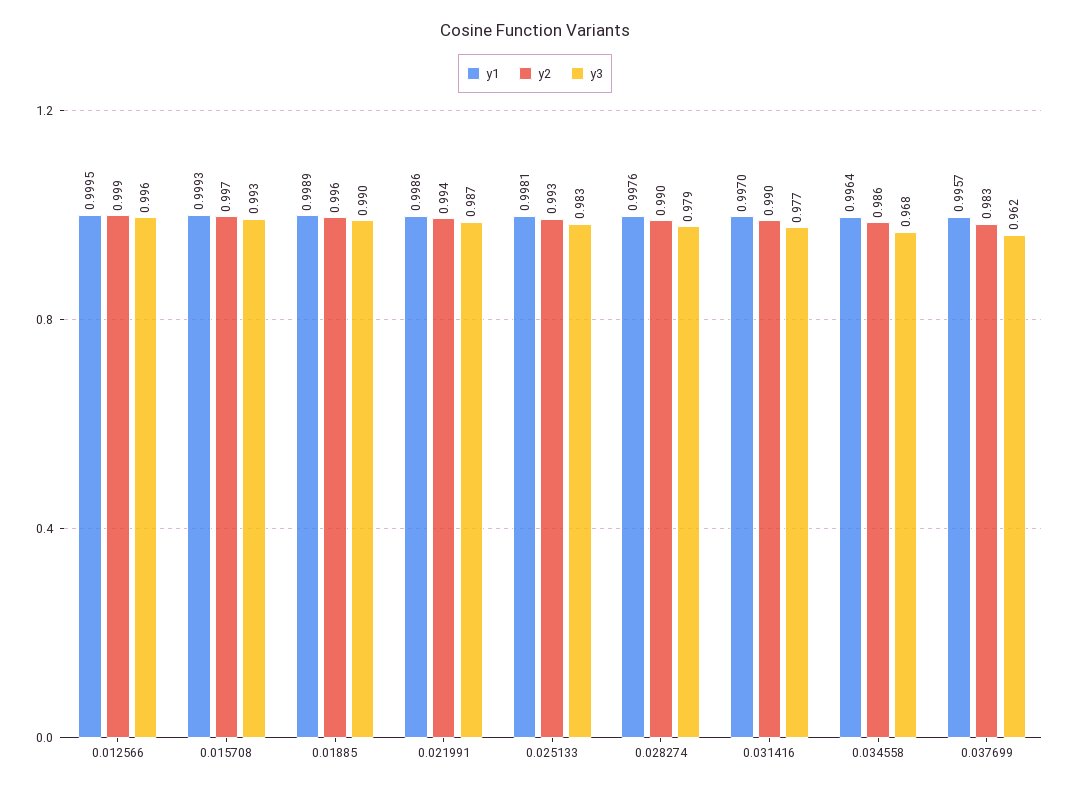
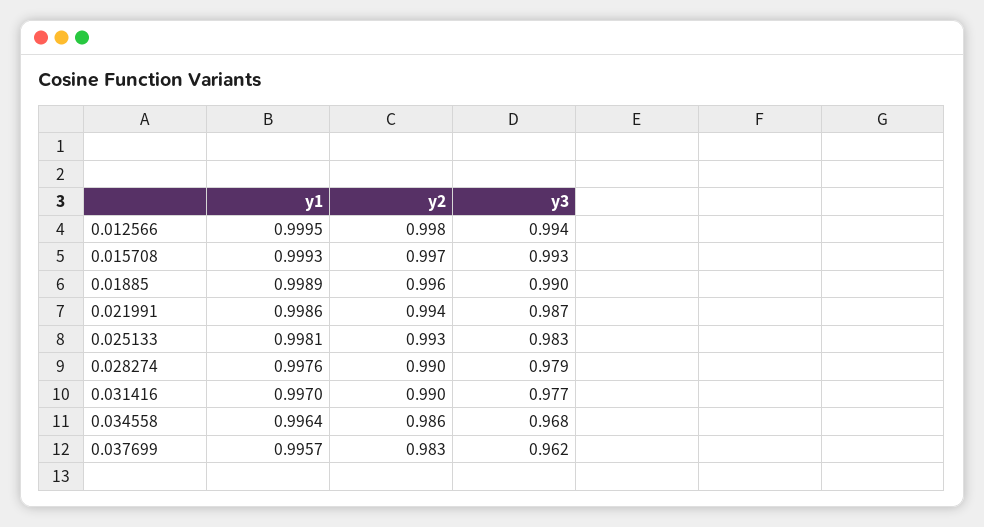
y2, 0.012566: 0.999 -> 0.998
y3, 0.012566: 0.996 -> 0.994

